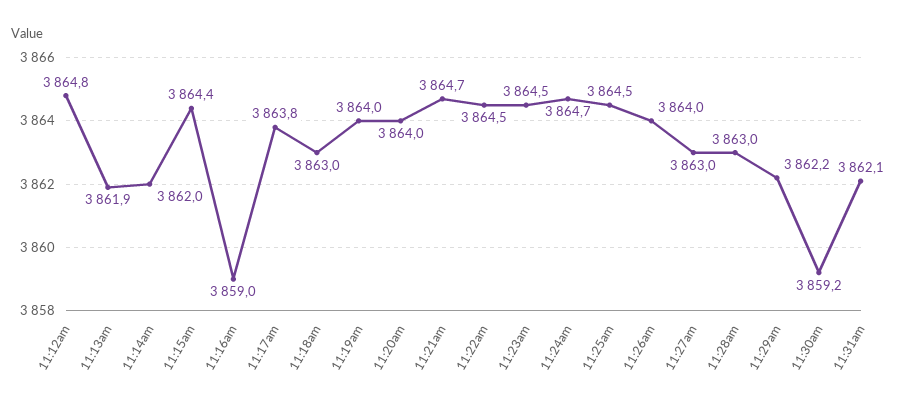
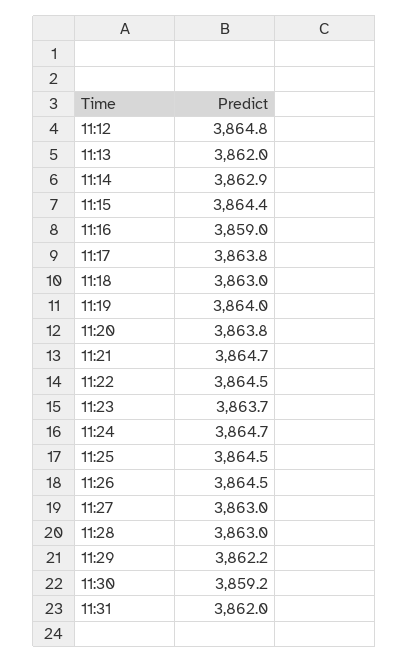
11:13am: 3861.9 -> 3862
11:14am: 3862 -> 3862.9
11:20am: 3864 -> 3863.8
11:23am: 3864.5 -> 3863.7
11:26am: 3864 -> 3864.5
11:31am: 3862.1 -> 3862

